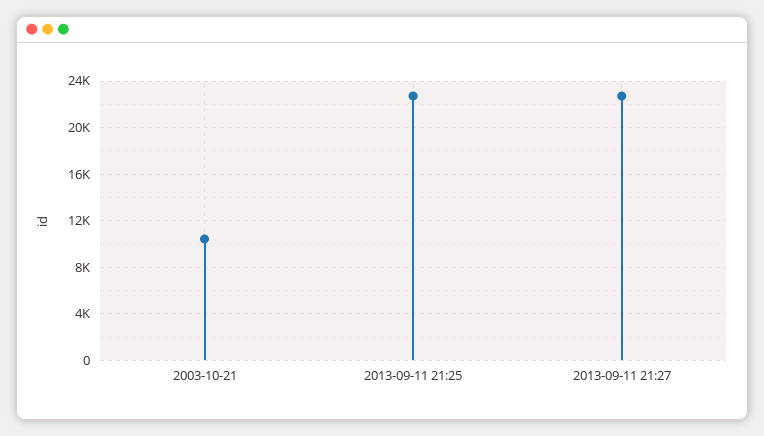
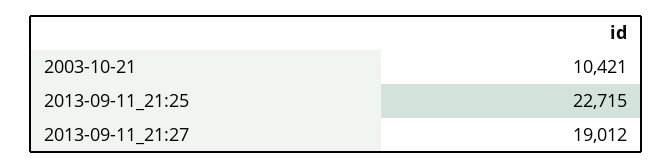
2013-09-11 21:27: 23000 -> 19012

